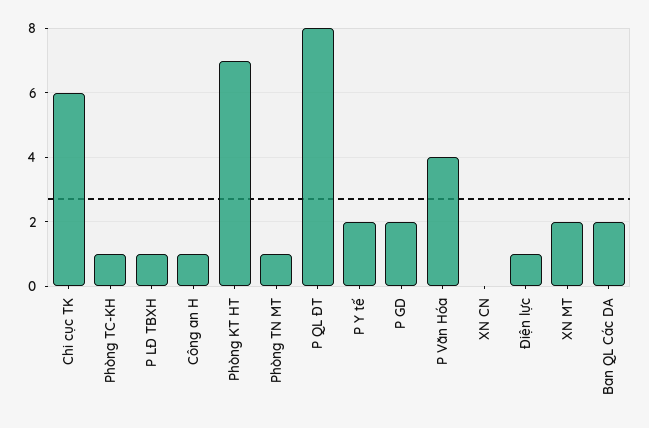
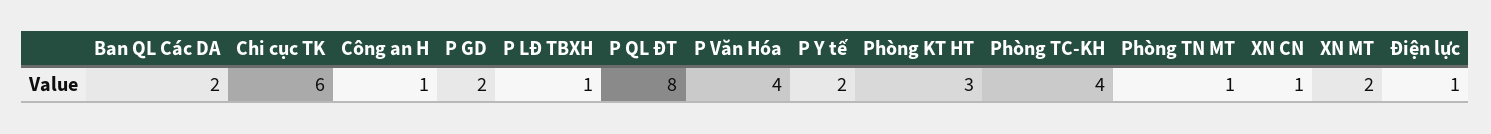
Phòng TC-KH: 1 -> 4
Phòng KT HT: 7 -> 3
XN CN: 0 -> 1

